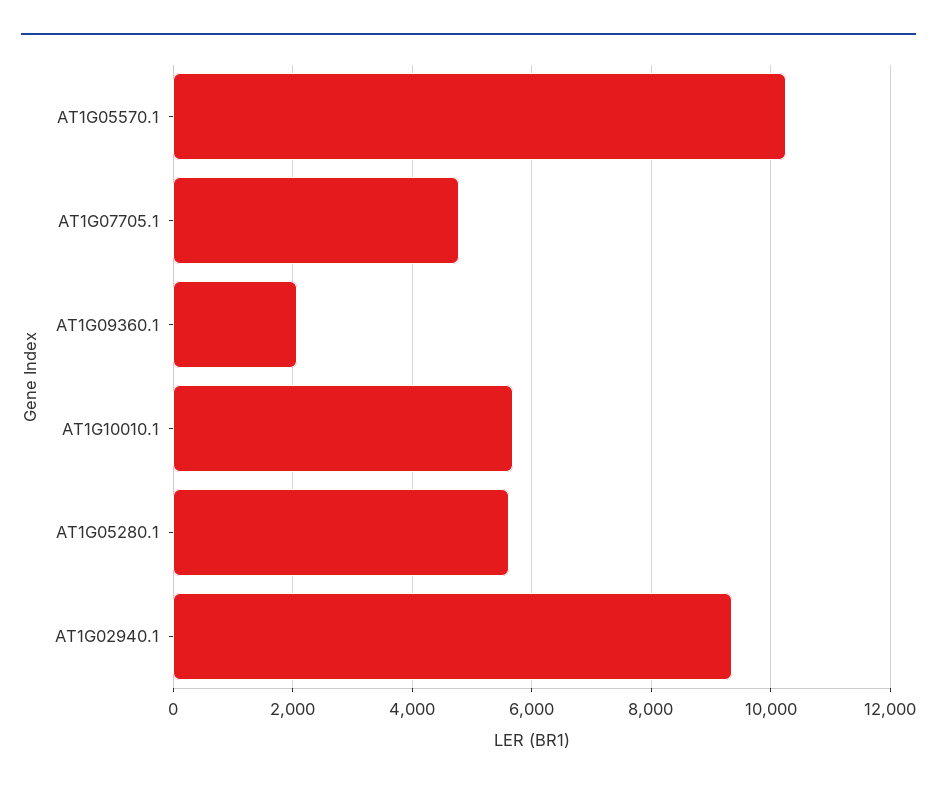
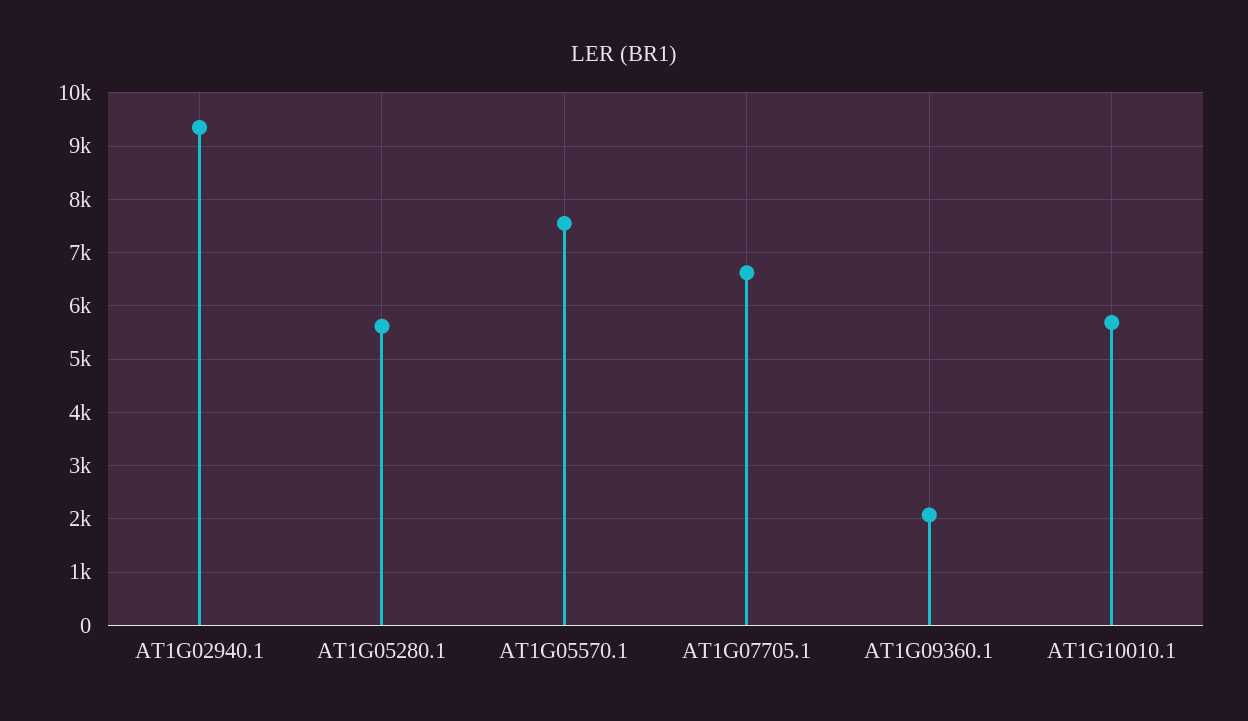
AT1G05570.1: 10200 -> 7600
AT1G07705.1: 4800 -> 6600

